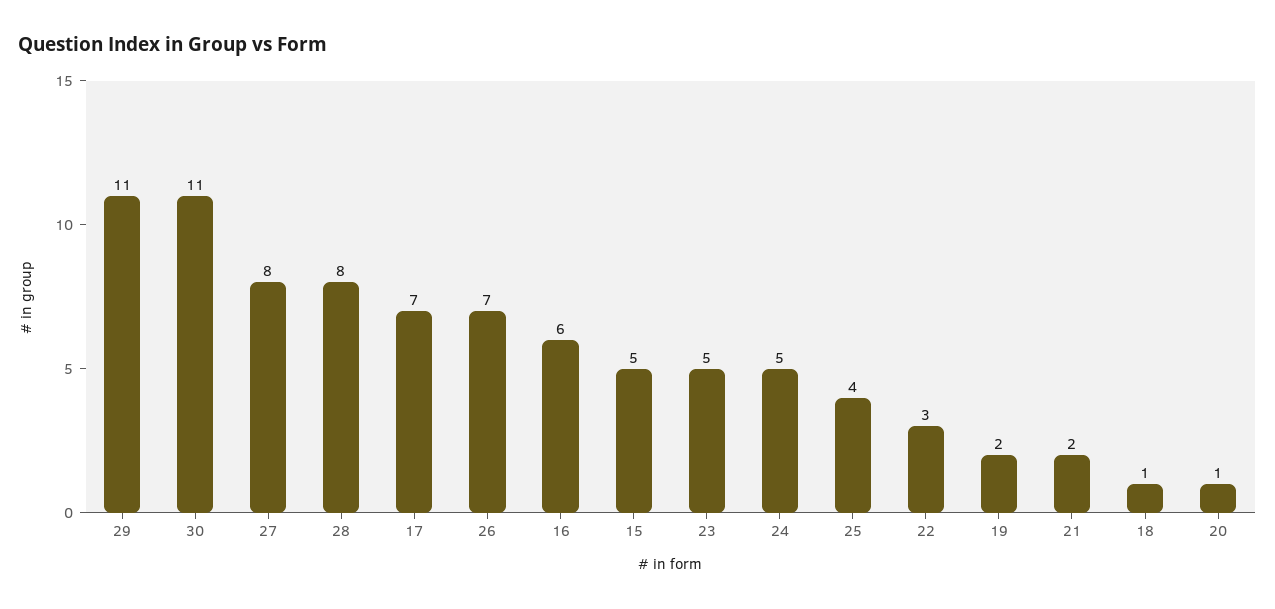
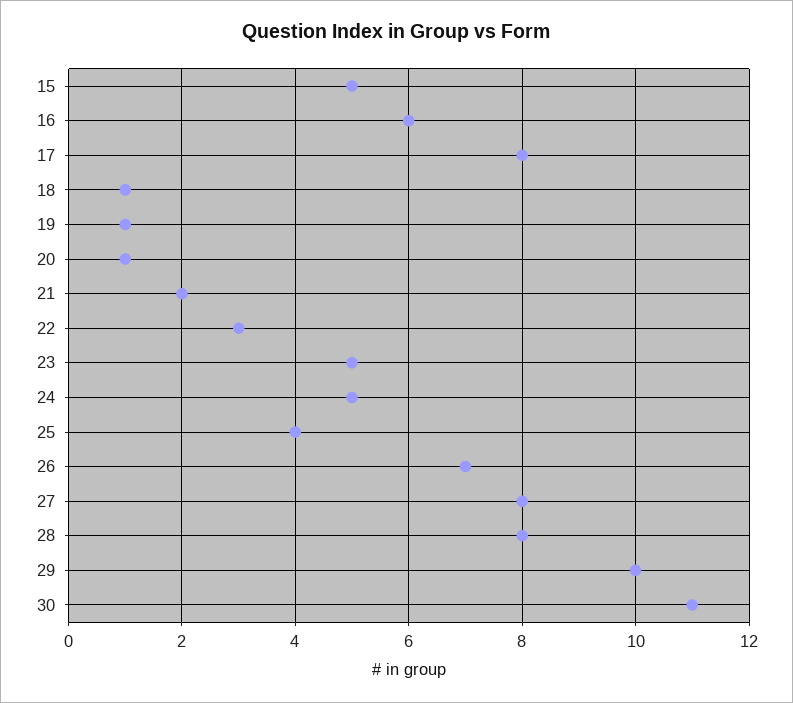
29: 11 -> 10
17: 7 -> 8
19: 2 -> 1

